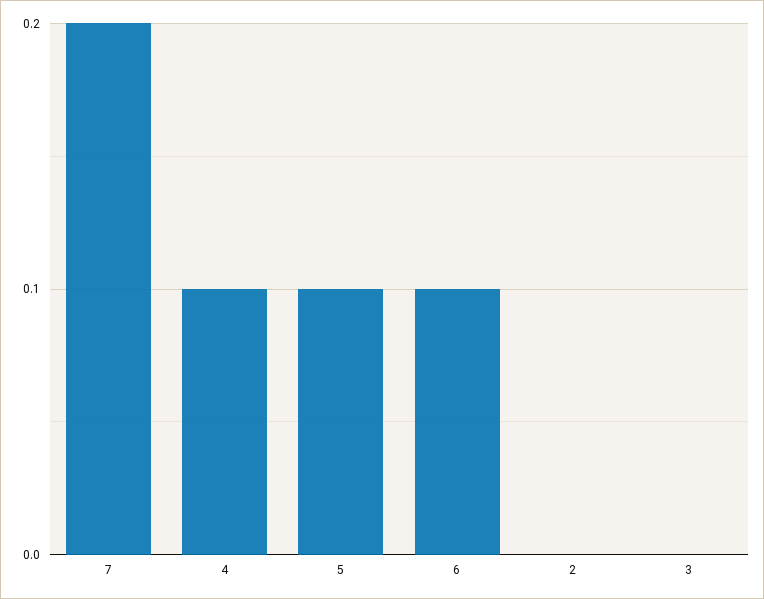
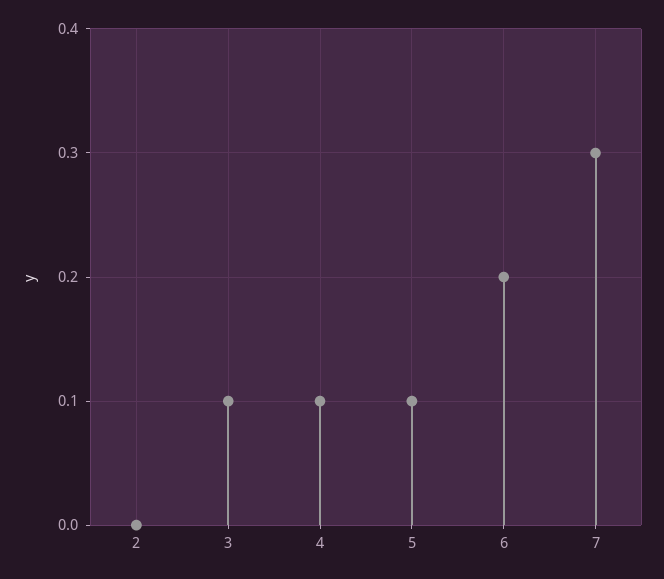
7: 0.2 -> 0.3
6: 0.1 -> 0.2
3: 0 -> 0.1

